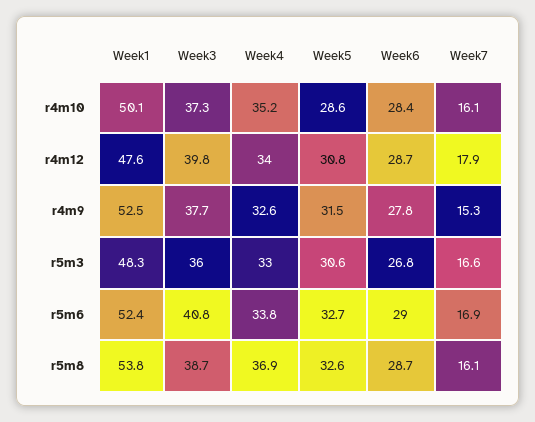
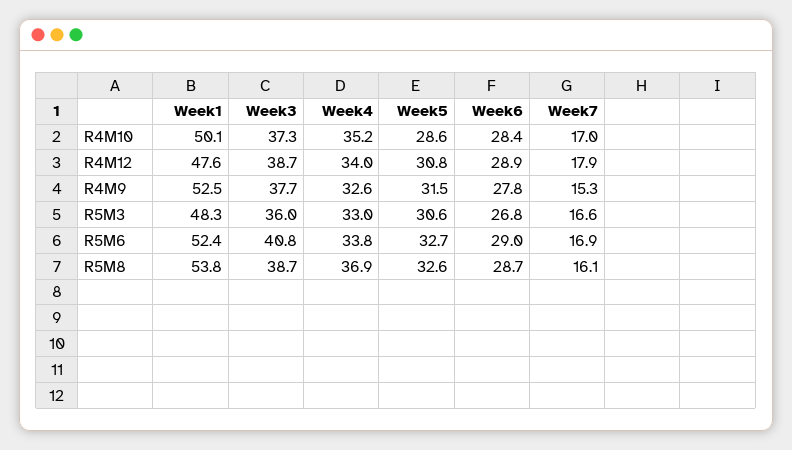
Week7, r4m10: 16.1 -> 17
Week3, r4m12: 39.8 -> 38.7
Week6, r4m12: 28.7 -> 28.9

